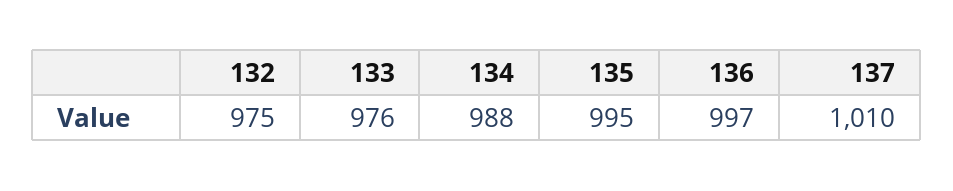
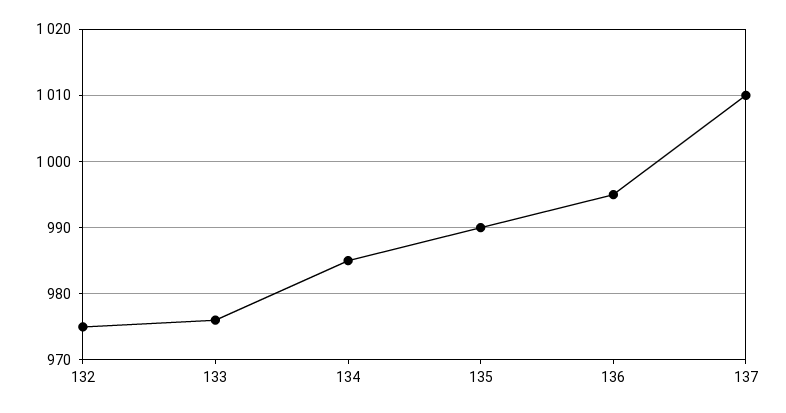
134: 988 -> 985
135: 995 -> 990
136: 997 -> 995

